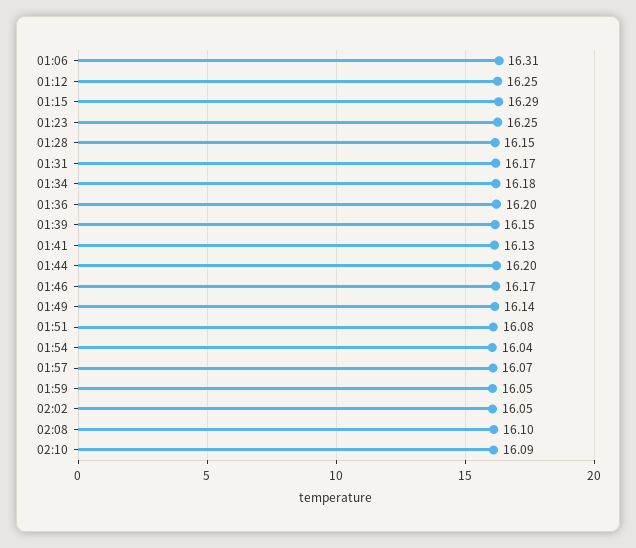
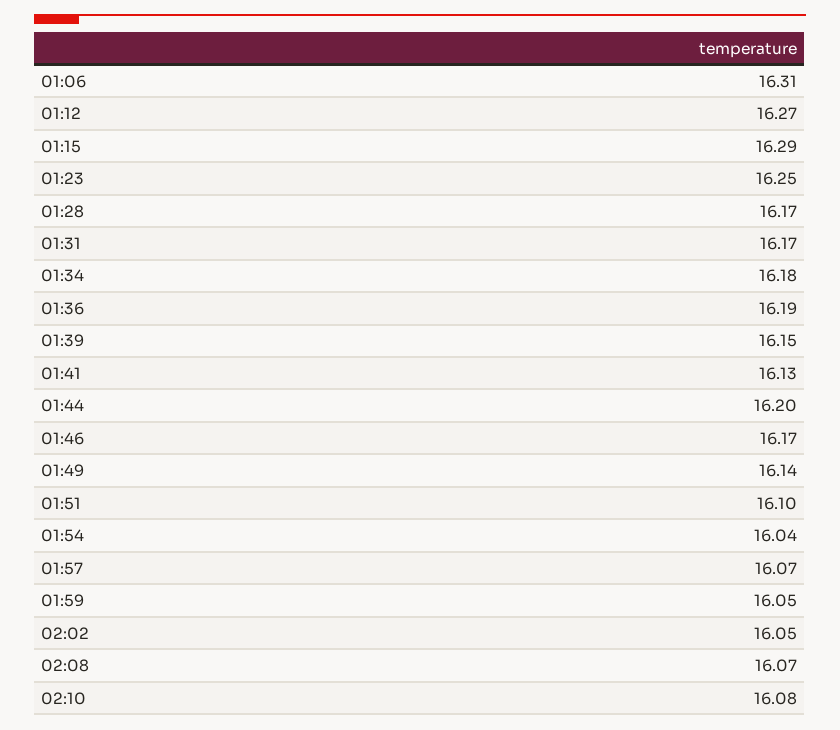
01:12: 16.25 -> 16.27
01:28: 16.15 -> 16.17
01:36: 16.2 -> 16.19
01:51: 16.08 -> 16.1
02:08: 16.1 -> 16.07
02:10: 16.09 -> 16.08

